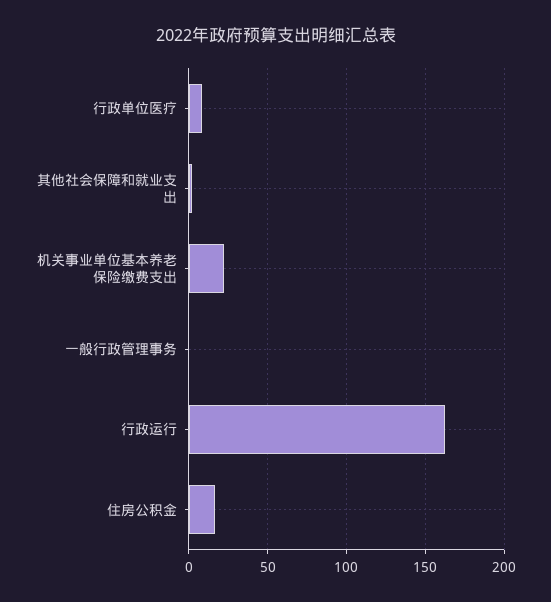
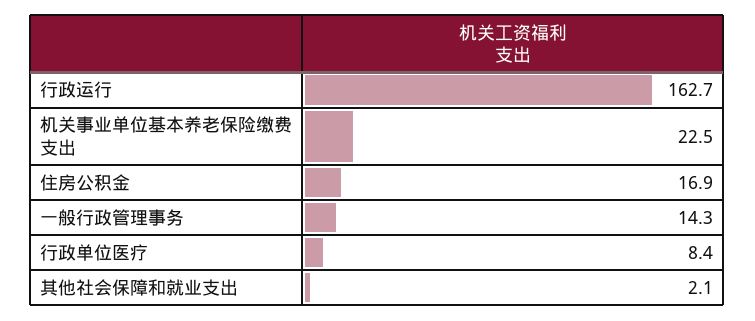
一般行政管理事务: 0 -> 14.3

